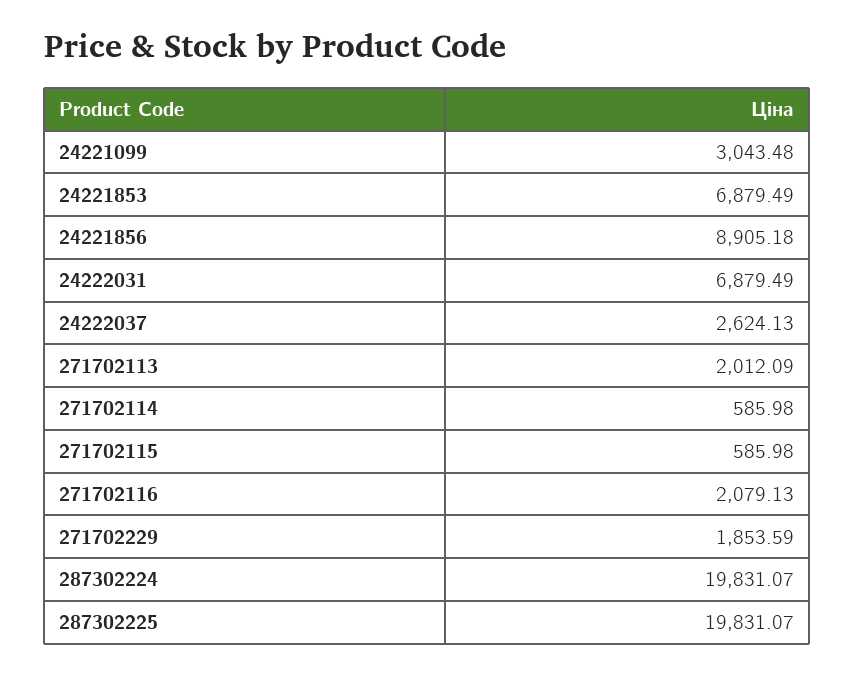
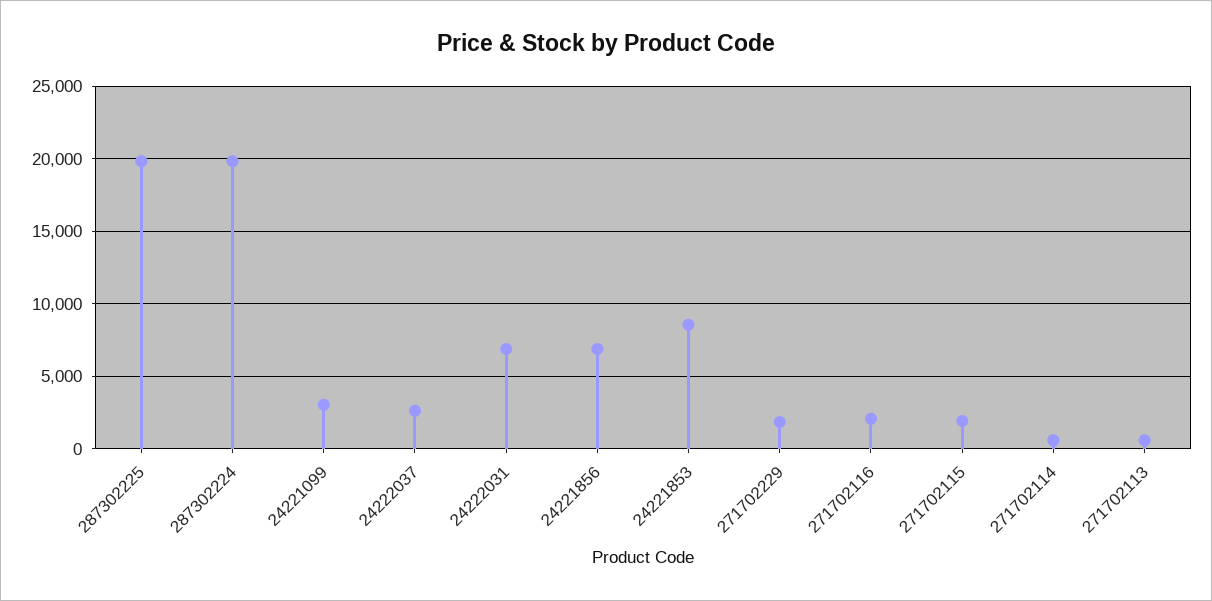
24221853: 6879.49 -> 8500
24221856: 8905.18 -> 7000
271702113: 2012.09 -> 500
271702115: 585.98 -> 2000

